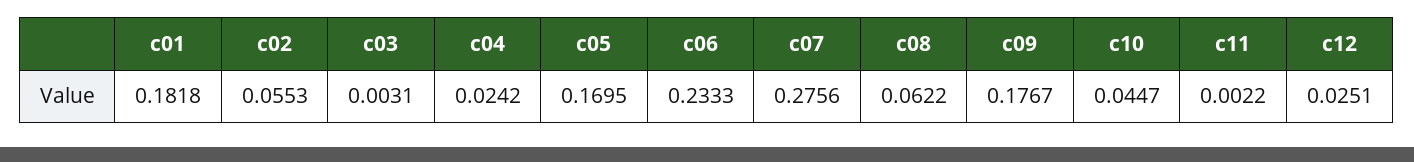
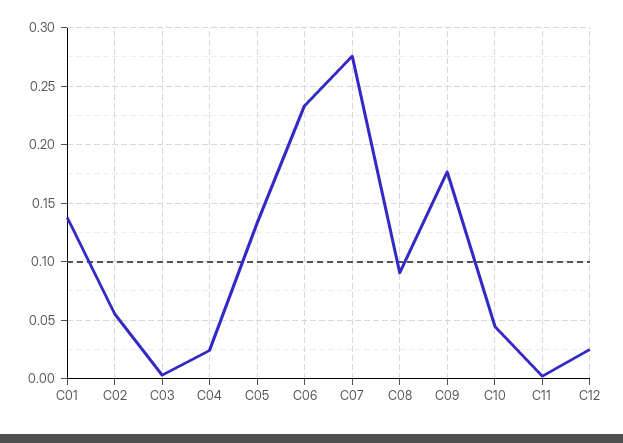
c01: 0.1818 -> 0.14
c05: 0.1695 -> 0.13
c08: 0.0622 -> 0.09

